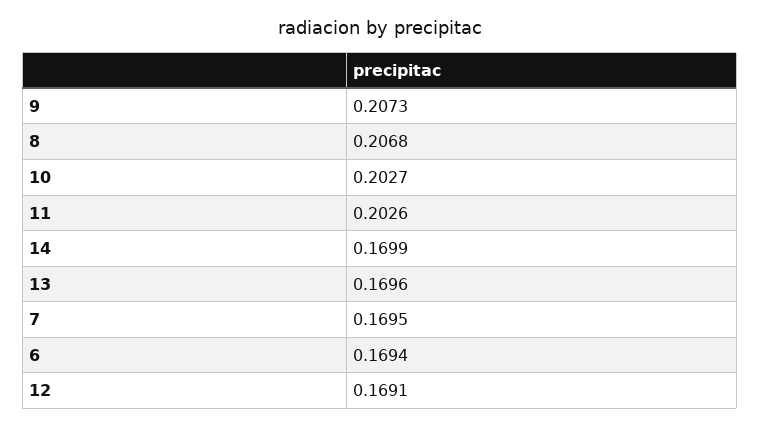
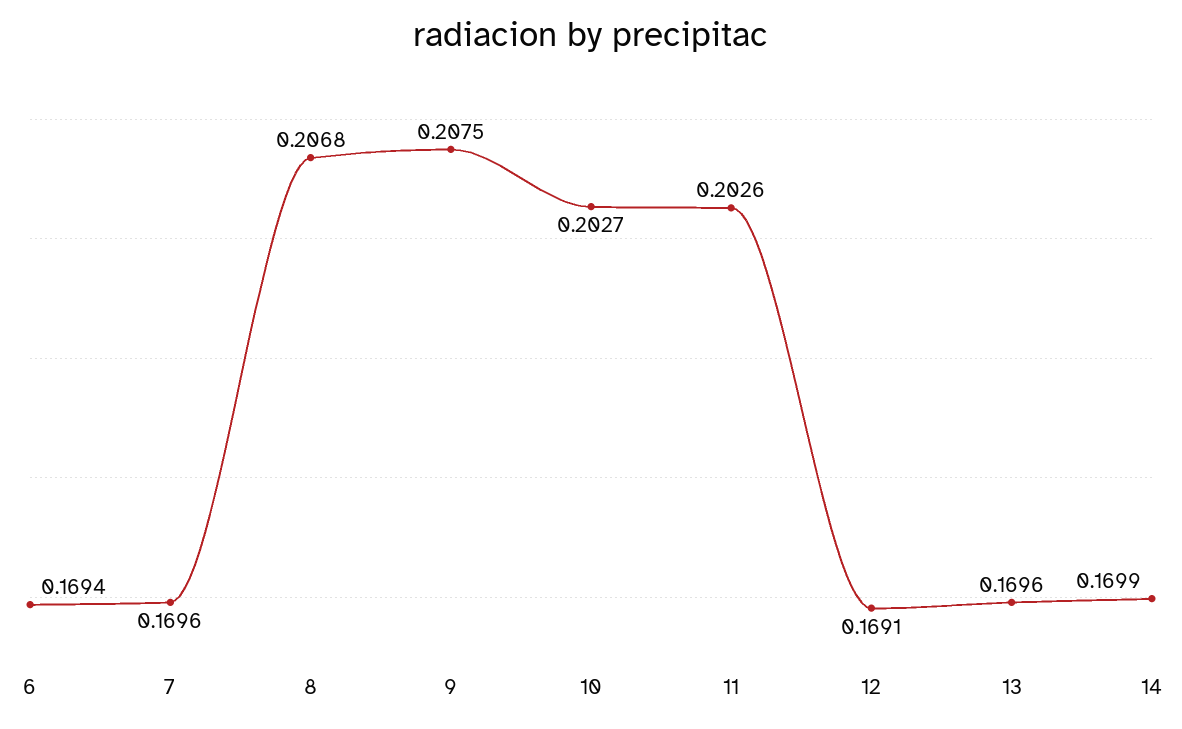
9: 0.2073 -> 0.2075
7: 0.1695 -> 0.1696

